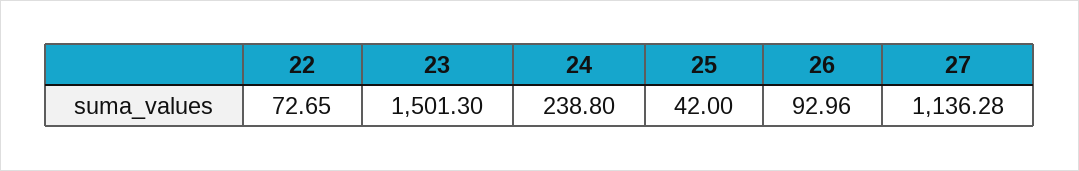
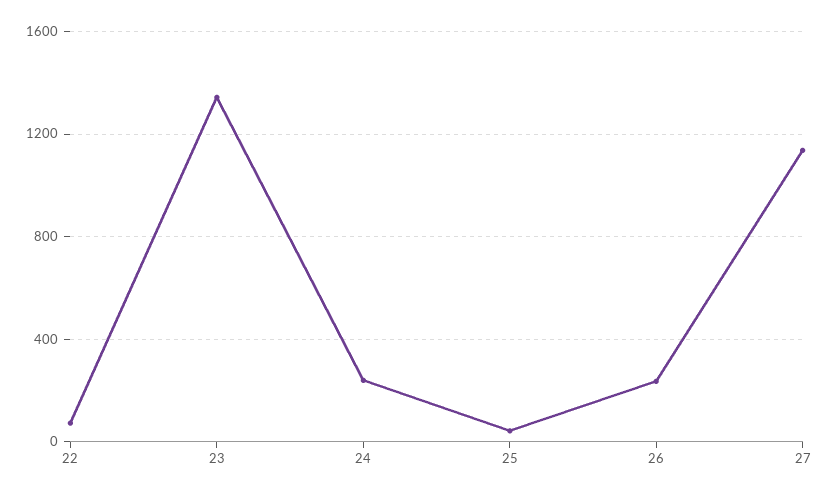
23: 1501.3 -> 1350
26: 92.96 -> 250

